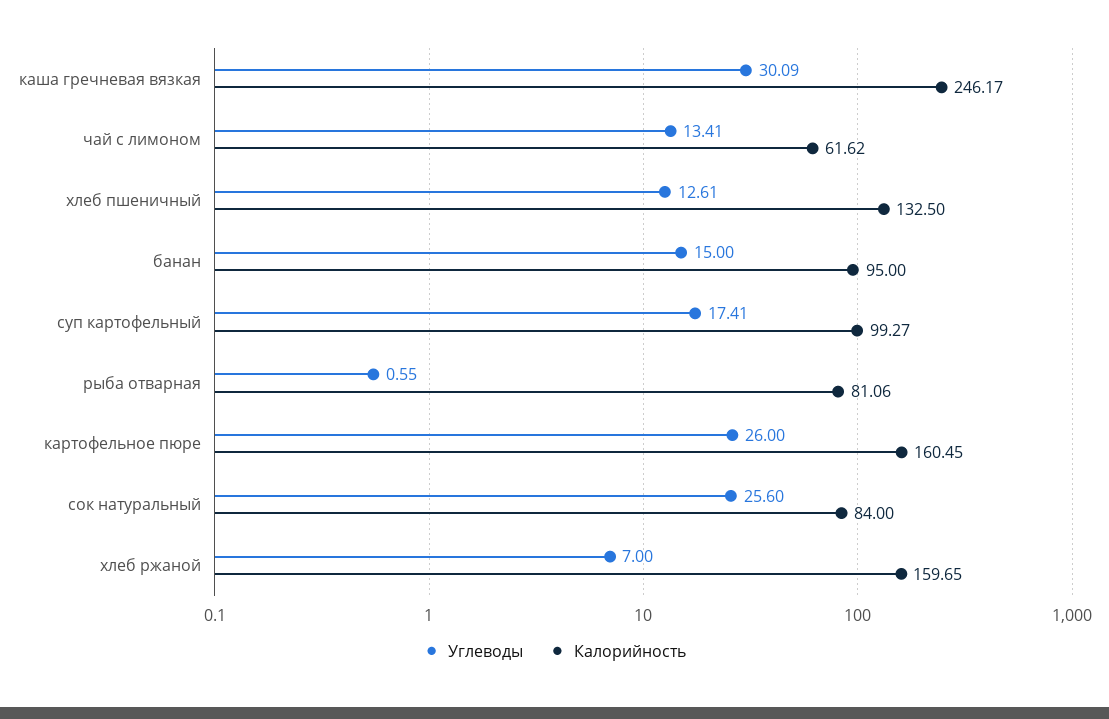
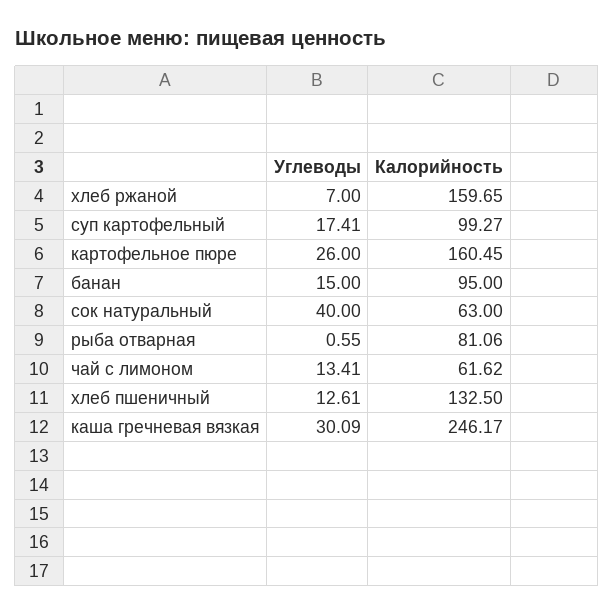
Углеводы, сок натуральный: 25.6 -> 40
Калорийность, сок натуральный: 84 -> 63

